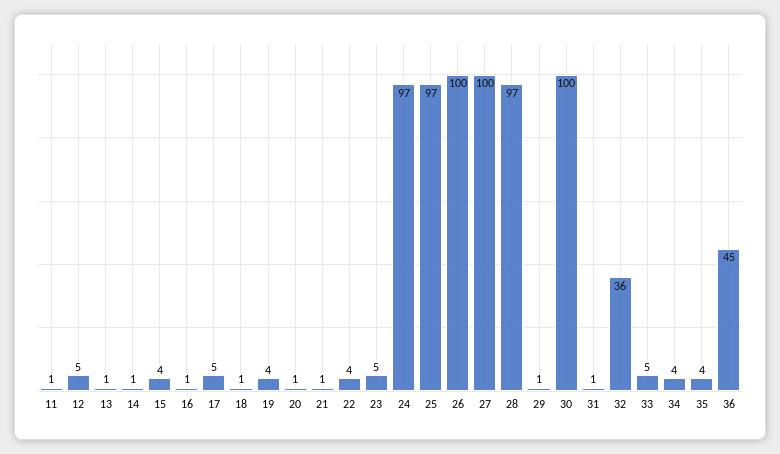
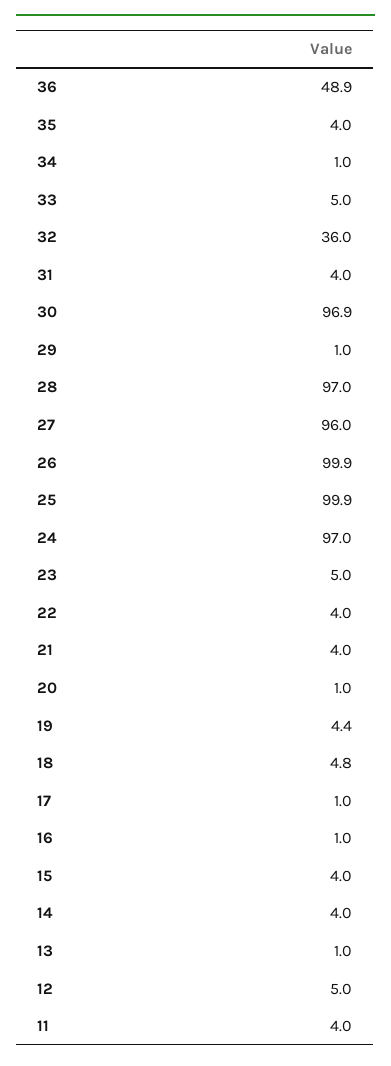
11: 1 -> 4
14: 1 -> 4
17: 5 -> 1
18: 1 -> 4.8
21: 1 -> 4
25: 97 -> 99.9
27: 100 -> 96
30: 100 -> 96.9
31: 1 -> 4
34: 4 -> 1
36: 45 -> 48.9

